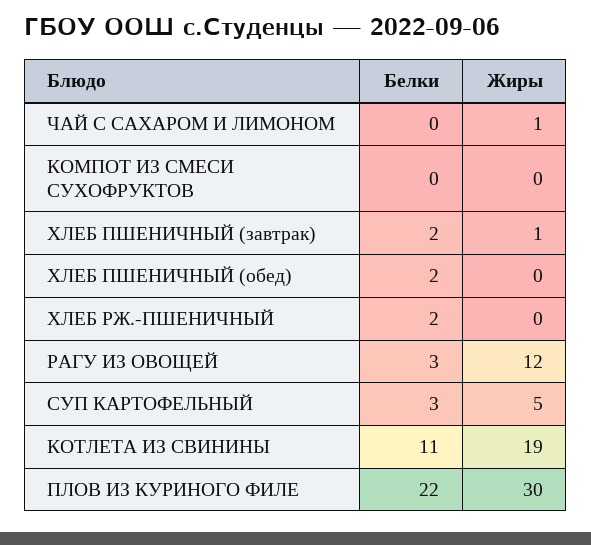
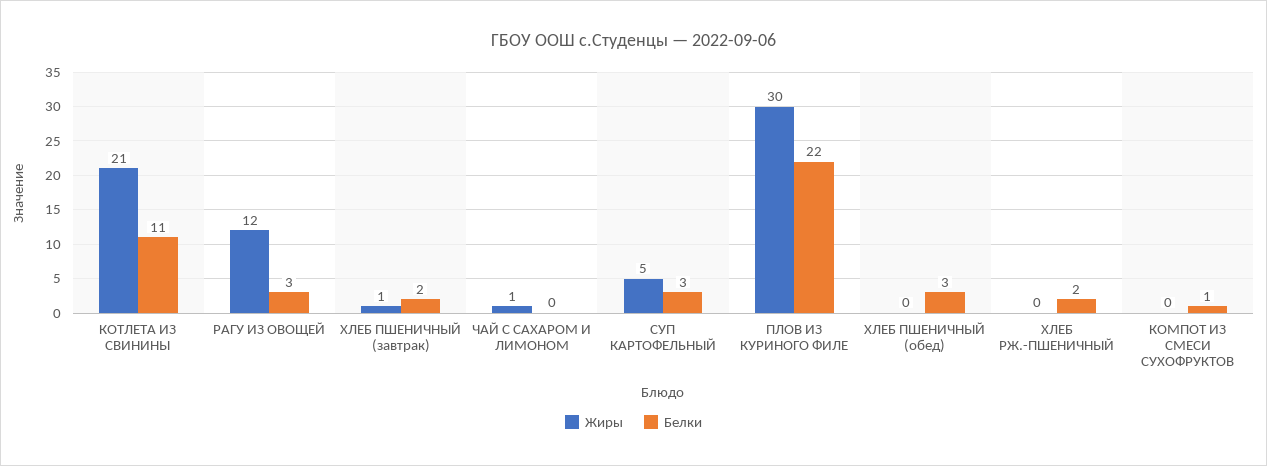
Белки, КОМПОТ ИЗ СМЕСИ СУХОФРУКТОВ: 0 -> 1
Белки, ХЛЕБ ПШЕНИЧНЫЙ (обед): 2 -> 3
Жиры, КОТЛЕТА ИЗ СВИНИНЫ: 19 -> 21

